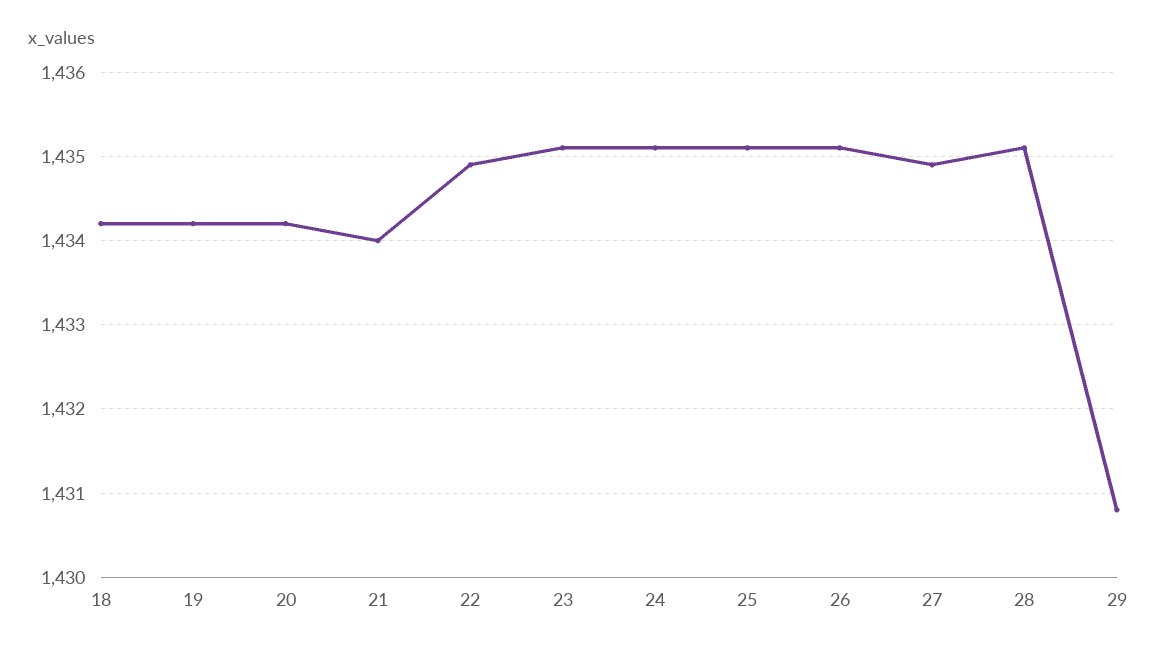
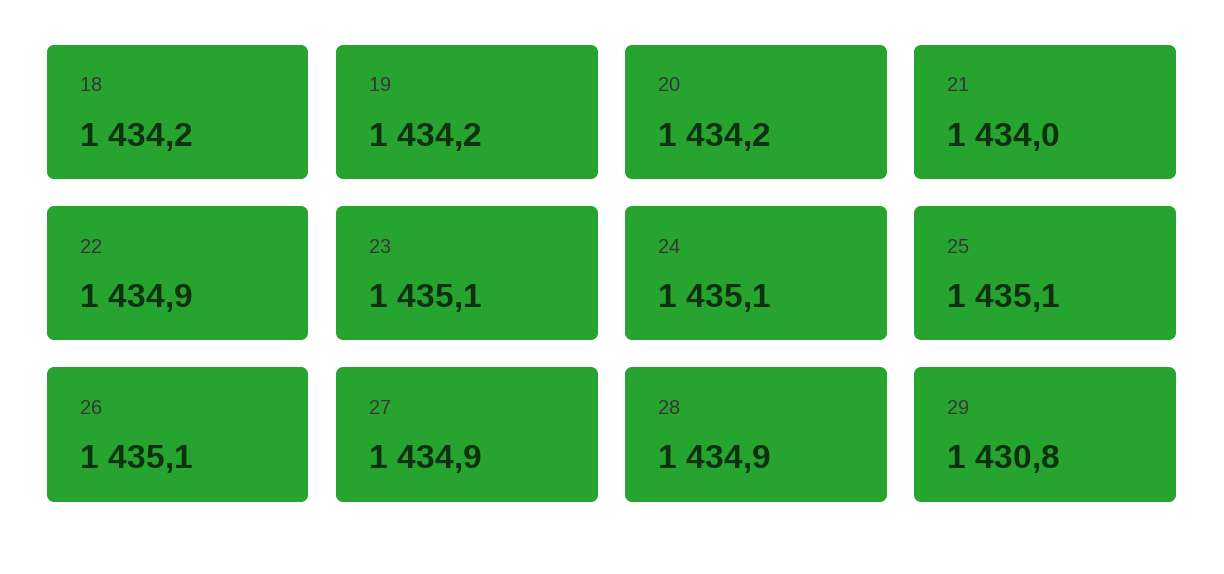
28: 1435.1 -> 1434.9

